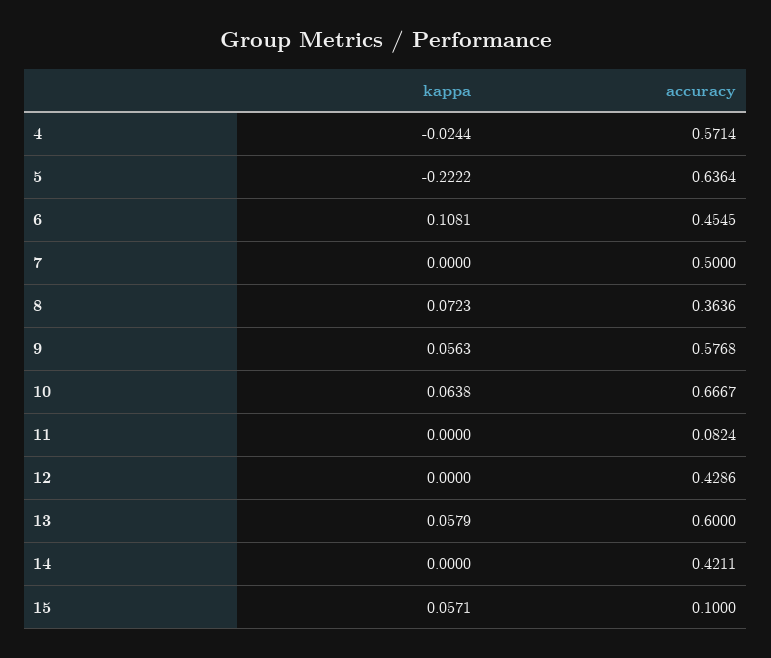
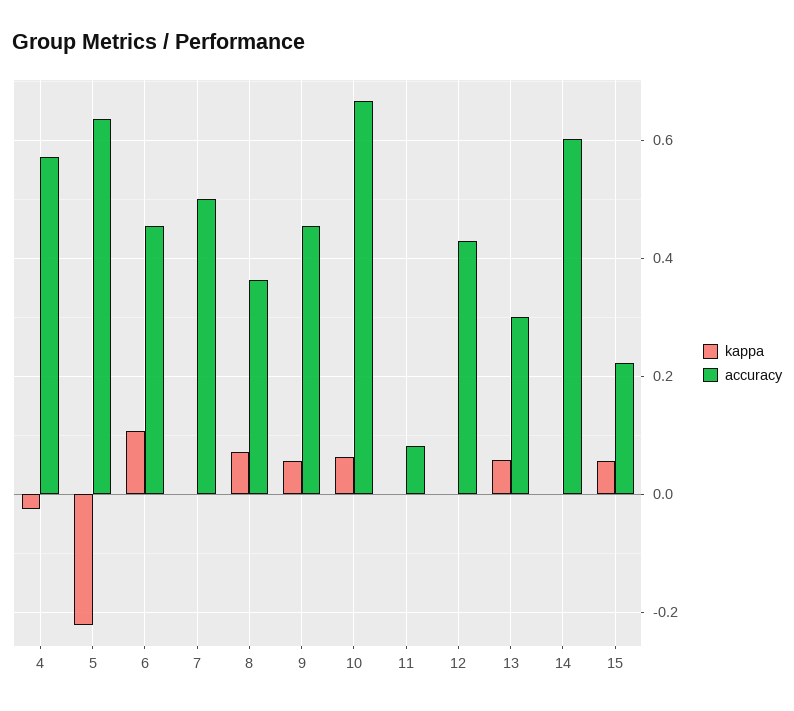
accuracy, 9: 0.5768 -> 0.46
accuracy, 13: 0.6 -> 0.3
accuracy, 14: 0.4211 -> 0.6
accuracy, 15: 0.1 -> 0.22

